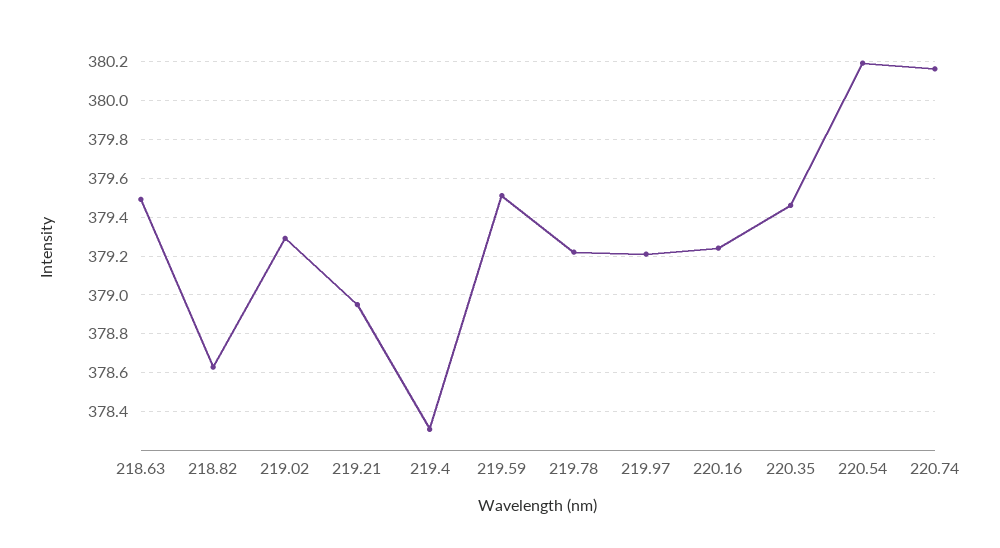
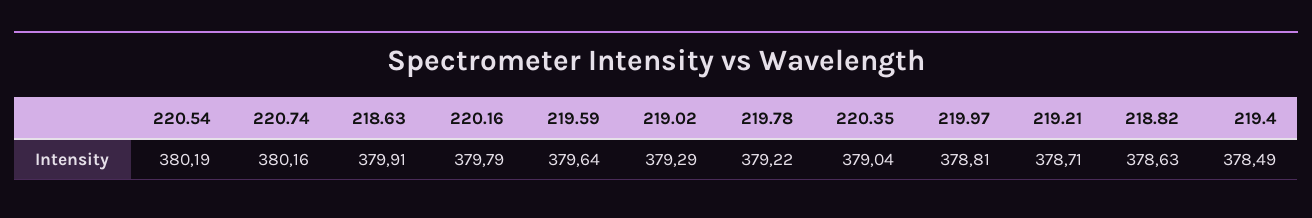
218.63: 379.5 -> 379.91
219.21: 378.95 -> 378.71
219.4: 378.3 -> 378.49
219.59: 379.5 -> 379.64
219.97: 379.2 -> 378.81
220.16: 379.25 -> 379.79
220.35: 379.45 -> 379.04

